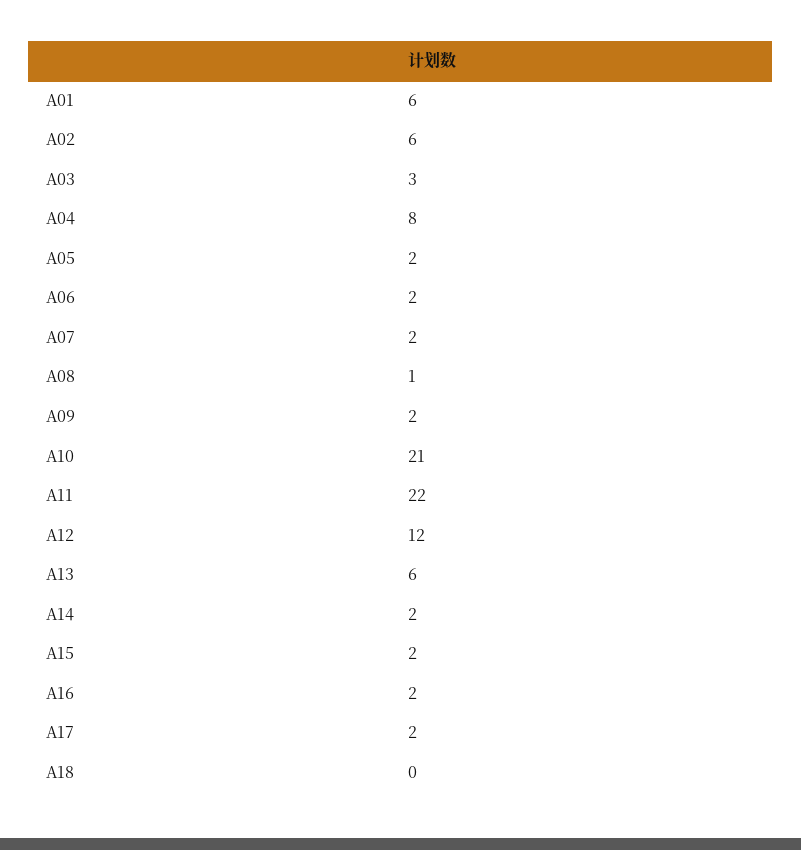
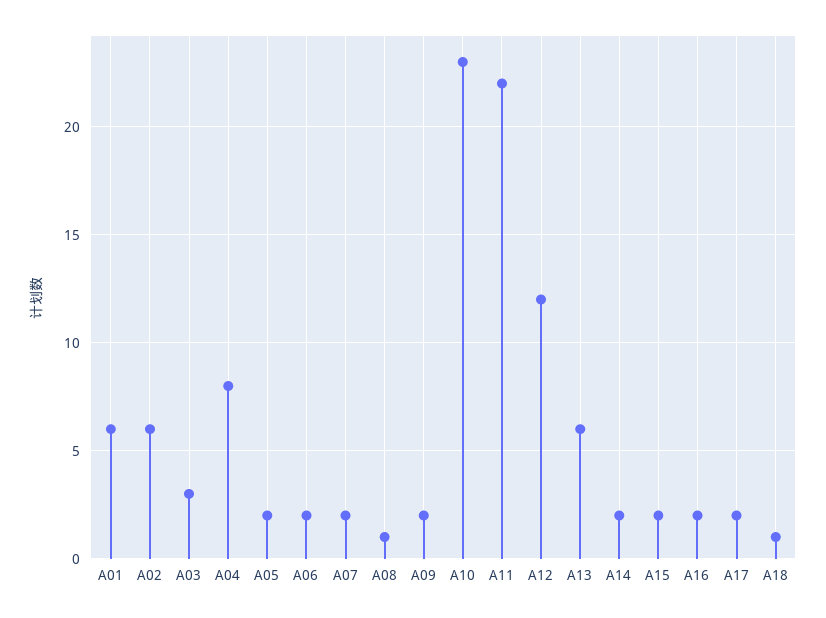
A10: 21 -> 23
A18: 0 -> 1

